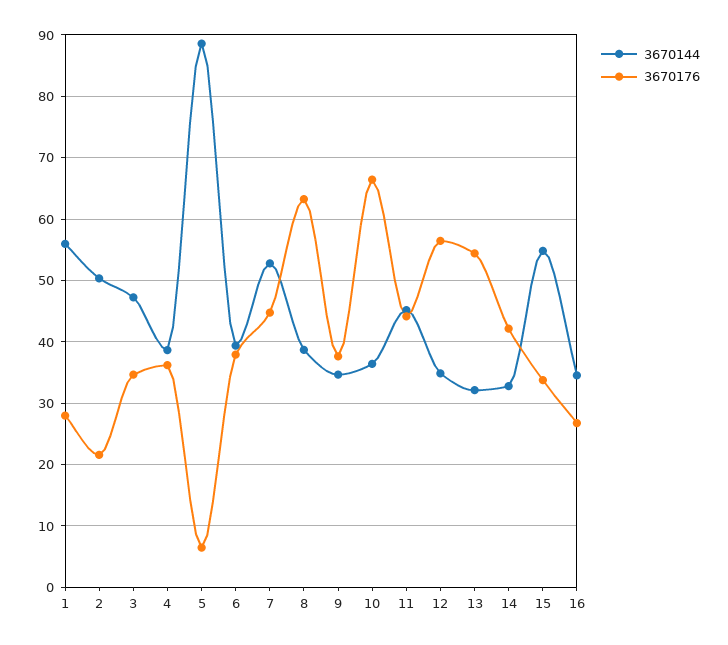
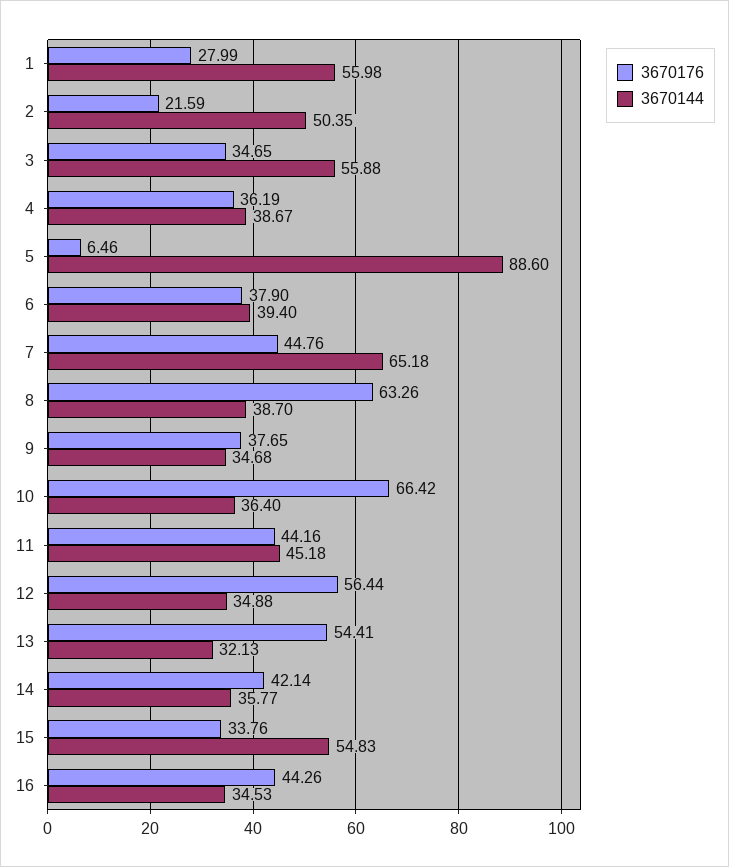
3670144, 3: 47 -> 55.88
3670144, 7: 53 -> 65.18
3670144, 14: 33 -> 35.77
3670176, 16: 27 -> 44.26

